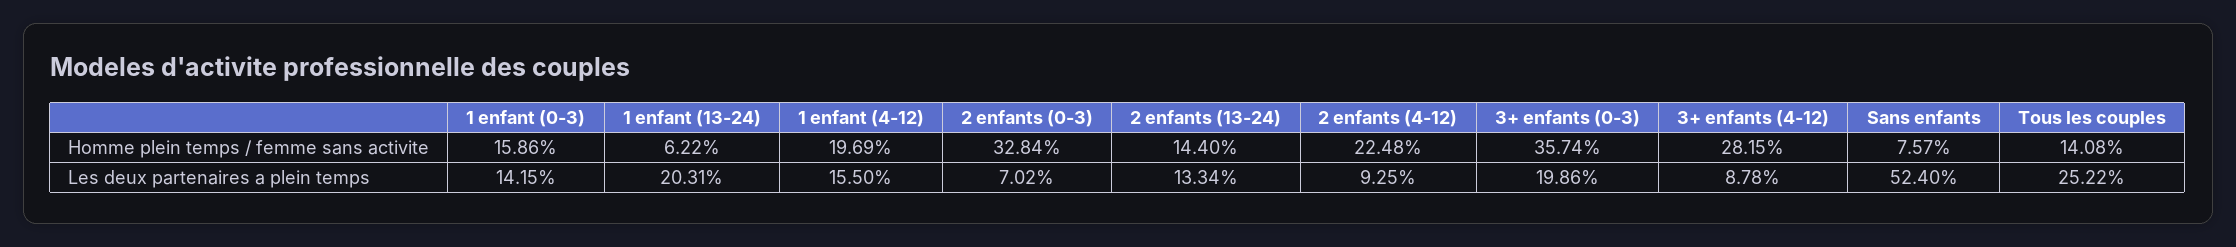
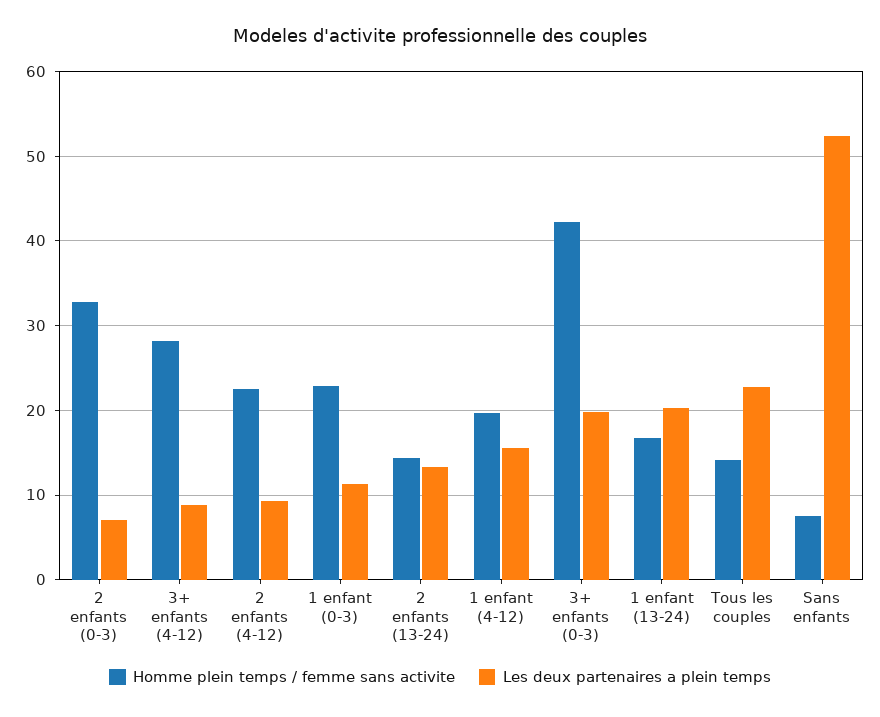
Homme plein temps / femme sans activite, 1 enfant (0-3): 15.86 -> 23
Homme plein temps / femme sans activite, 1 enfant (13-24): 6.22 -> 17
Homme plein temps / femme sans activite, 3+ enfants (0-3): 35.74 -> 42
Les deux partenaires a plein temps, 1 enfant (0-3): 14.15 -> 11
Les deux partenaires a plein temps, Tous les couples: 25.22 -> 23

